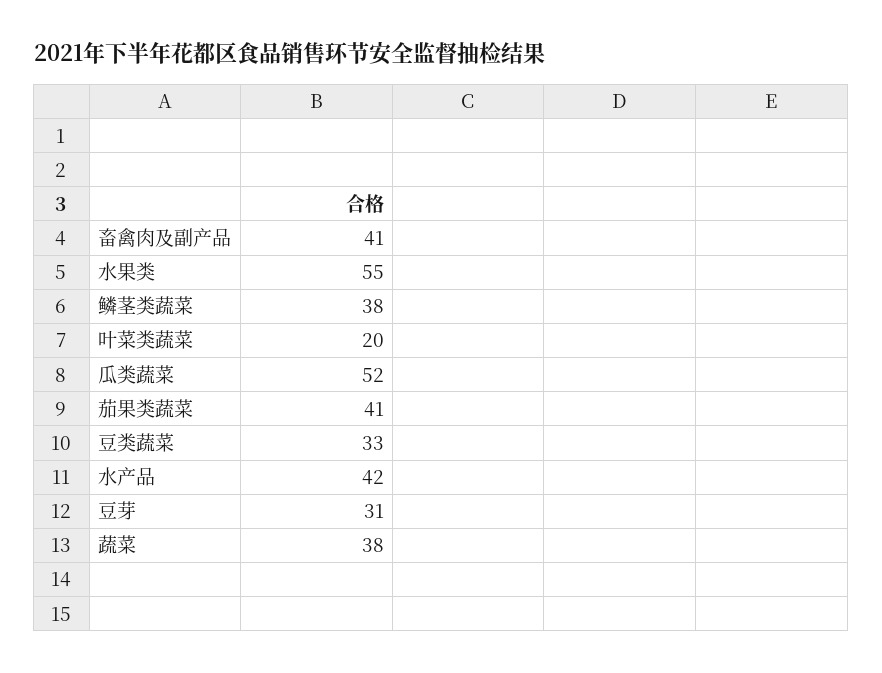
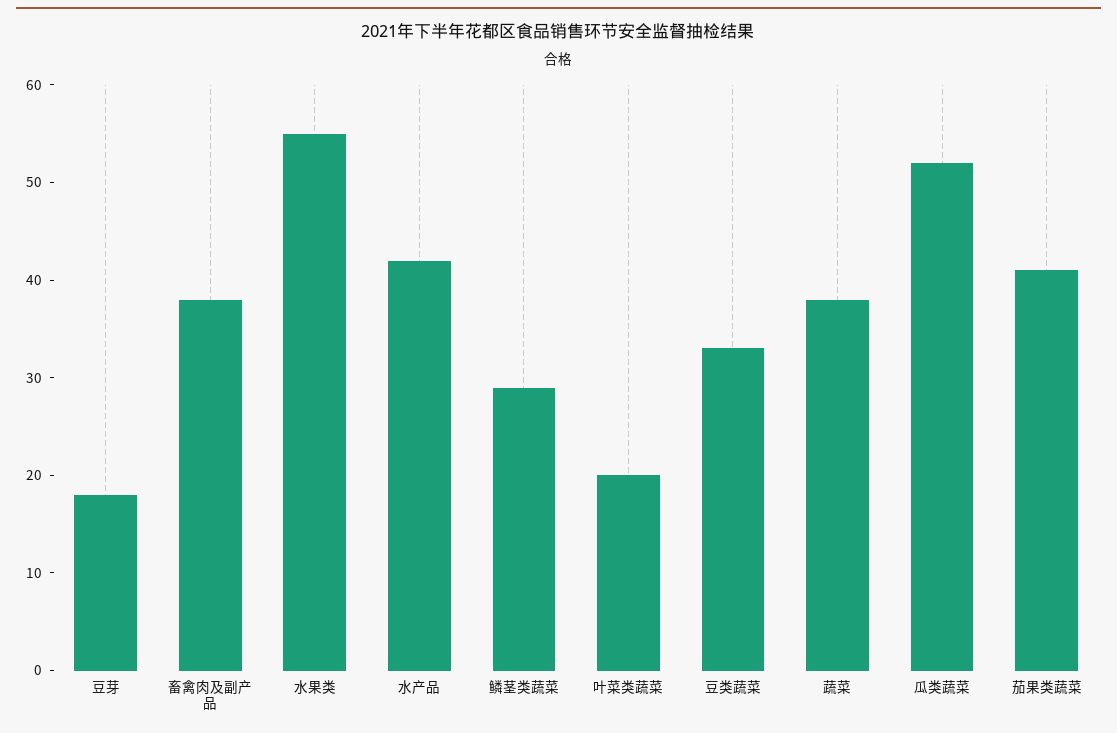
畜禽肉及副产品: 41 -> 38
鳞茎类蔬菜: 38 -> 29
豆芽: 31 -> 18

